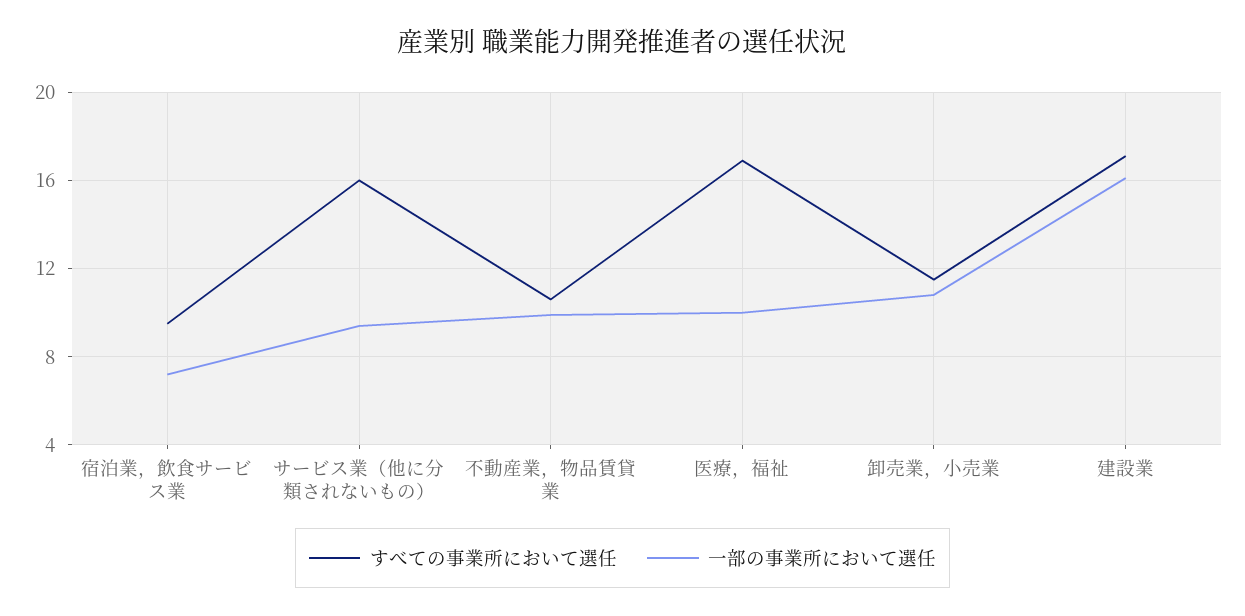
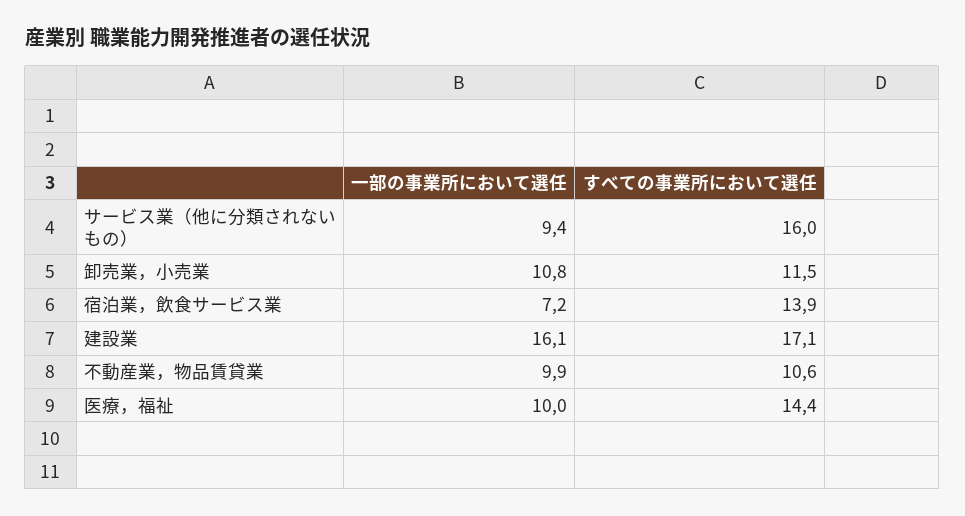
すべての事業所において選任, 宿泊業，飲食サービス業: 9.5 -> 13.9
すべての事業所において選任, 医療，福祉: 17 -> 14.4

